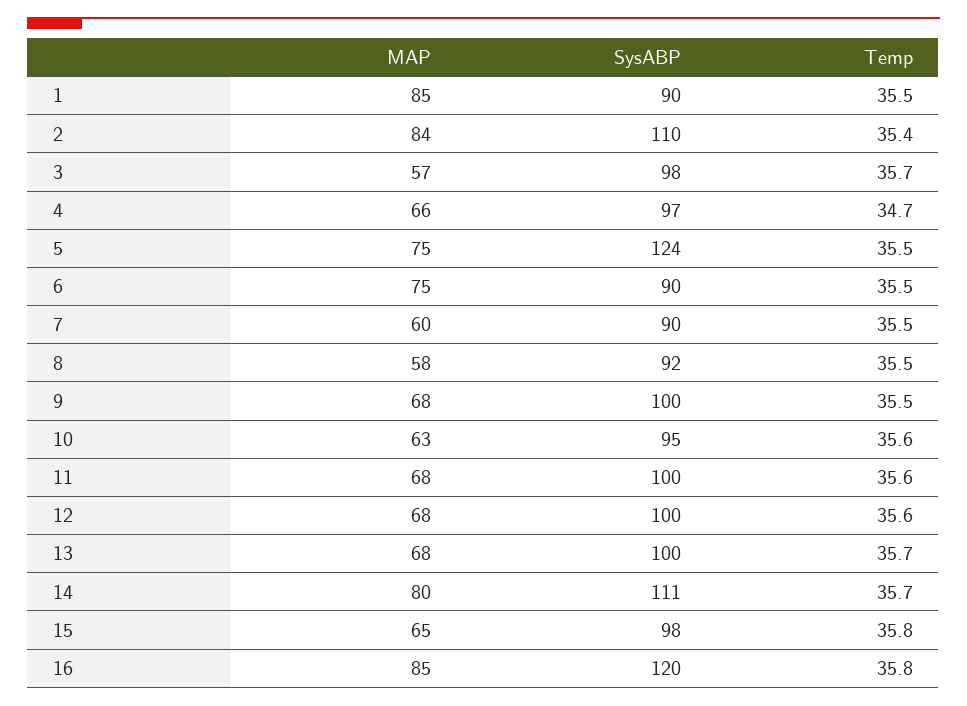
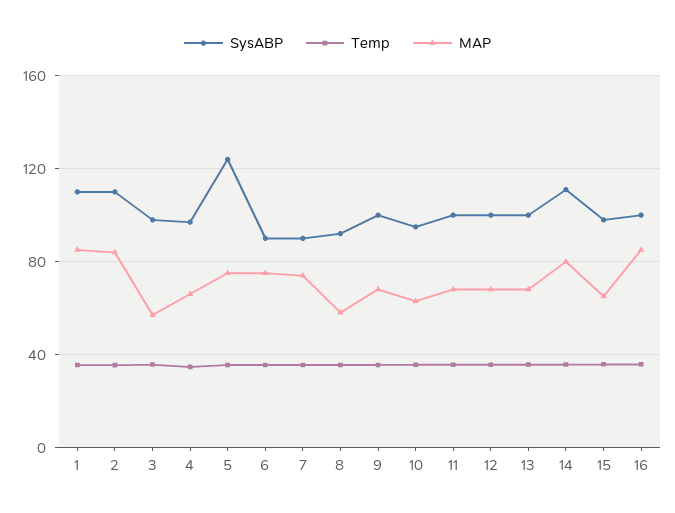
SysABP, 1: 90 -> 110
MAP, 7: 60 -> 75
SysABP, 16: 120 -> 100

